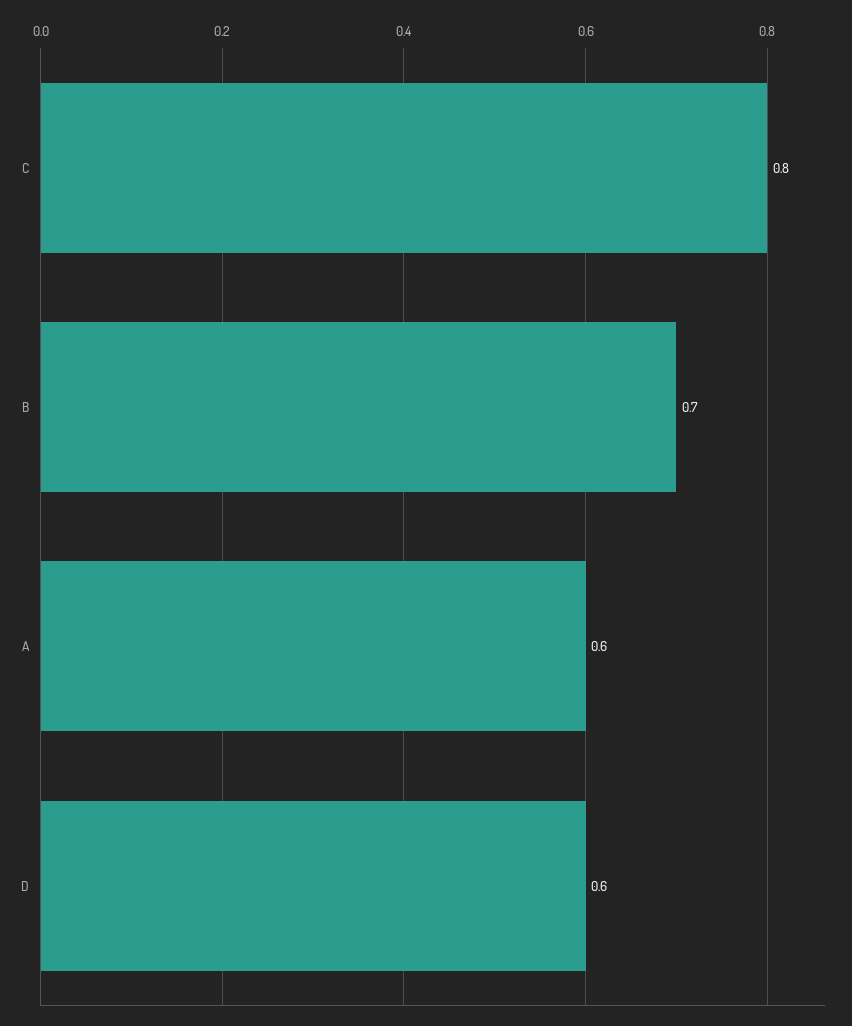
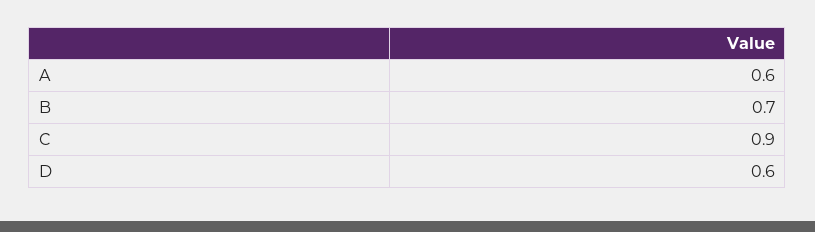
C: 0.8 -> 0.9

